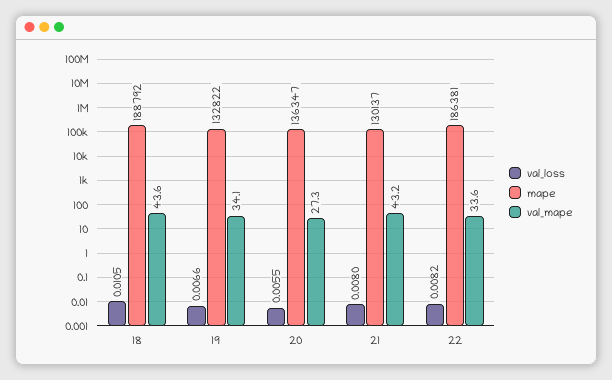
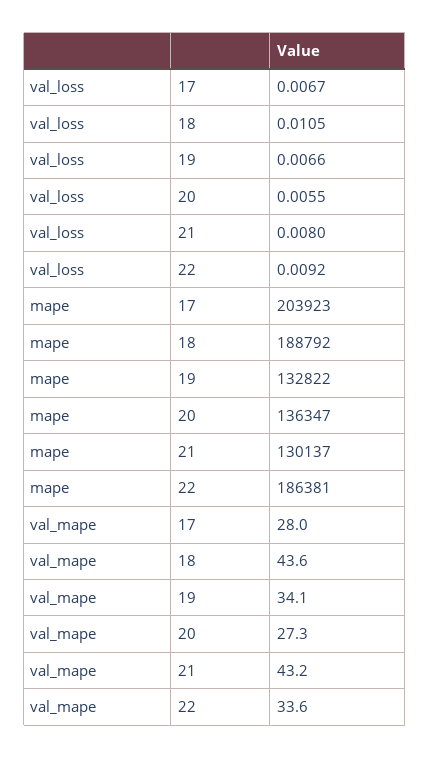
val_loss, 22: 0.0082 -> 0.0092
val_loss, 17: none -> 0.0067
mape, 17: none -> 203923
val_mape, 17: none -> 28

